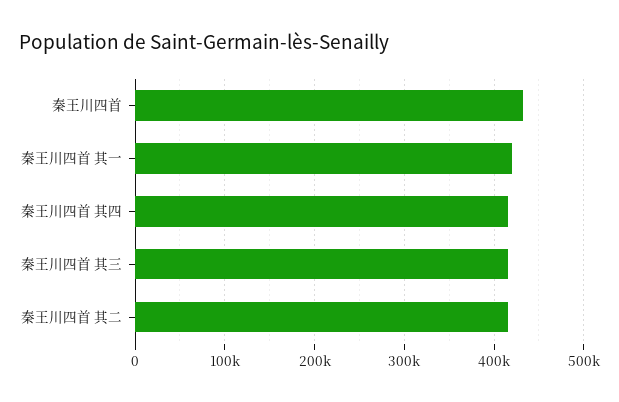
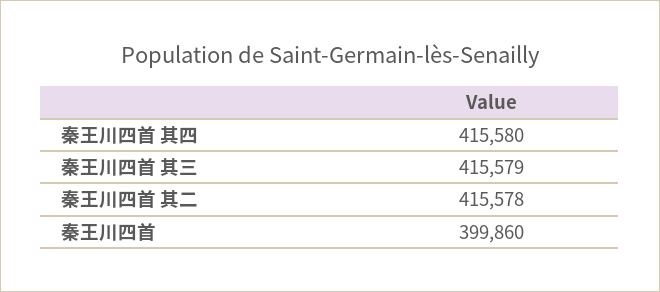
秦王川四首: 430000 -> 399860
秦王川四首 其一: 420000 -> none

